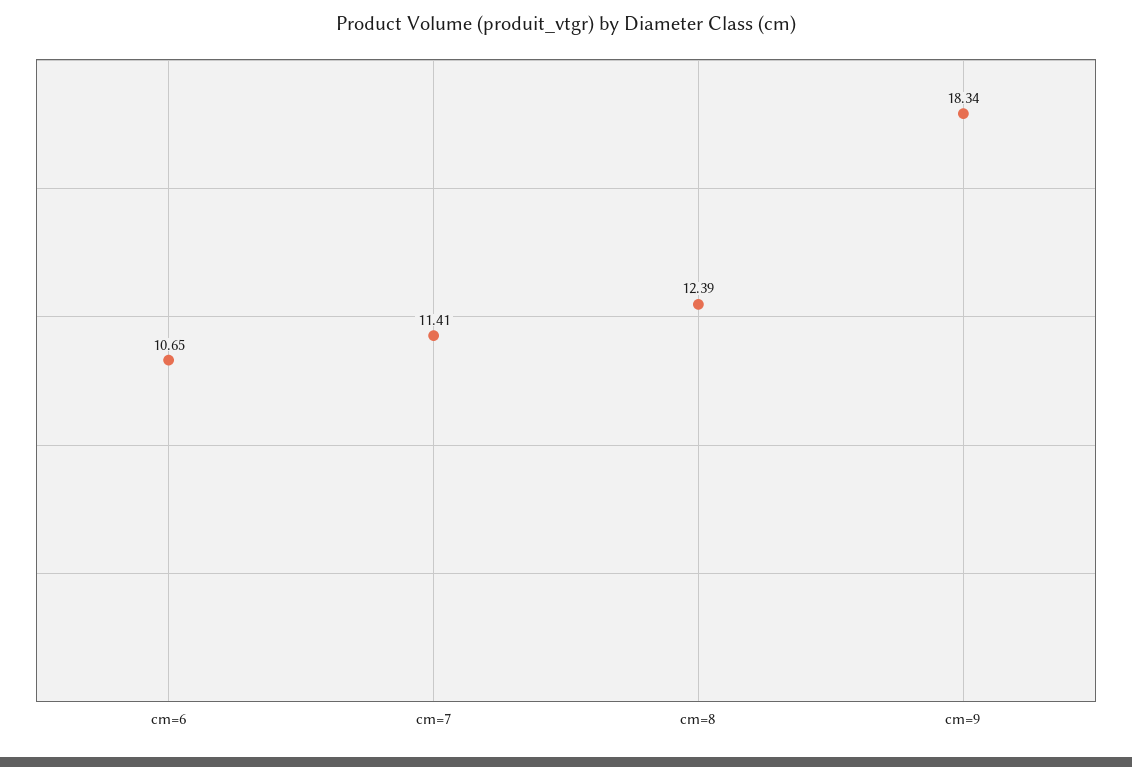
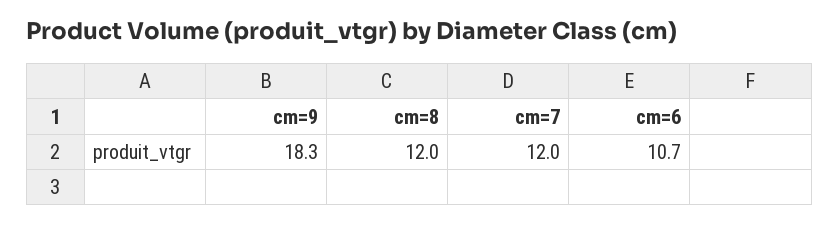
cm=7: 11.41 -> 12
cm=8: 12.39 -> 12

